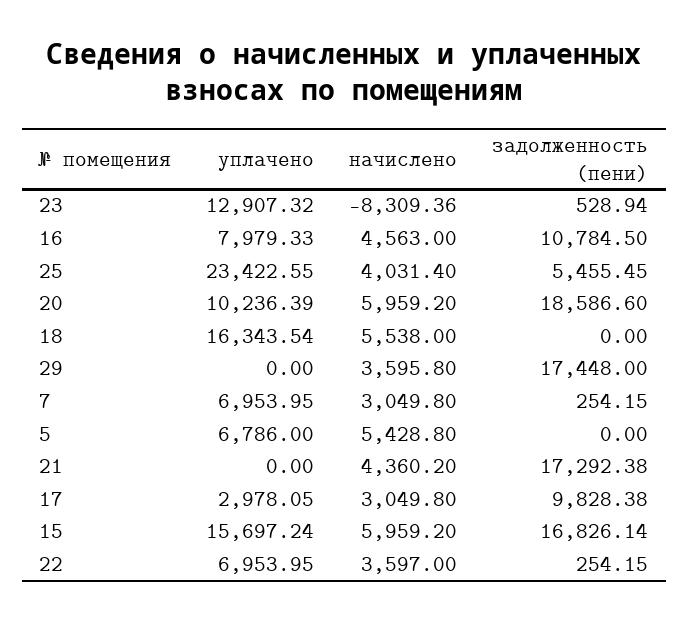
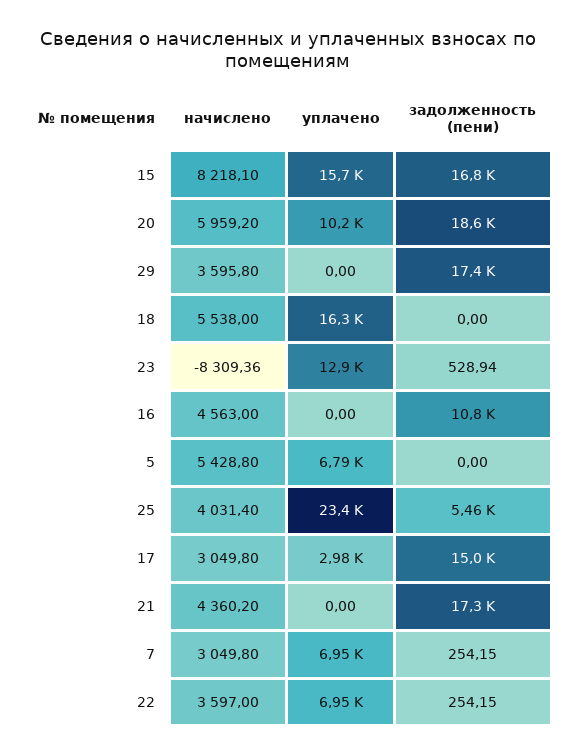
уплачено, 16: 7979.33 -> 0
задолженность (пени), 17: 9828.38 -> 15000
начислено, 15: 5959.2 -> 8218.1

